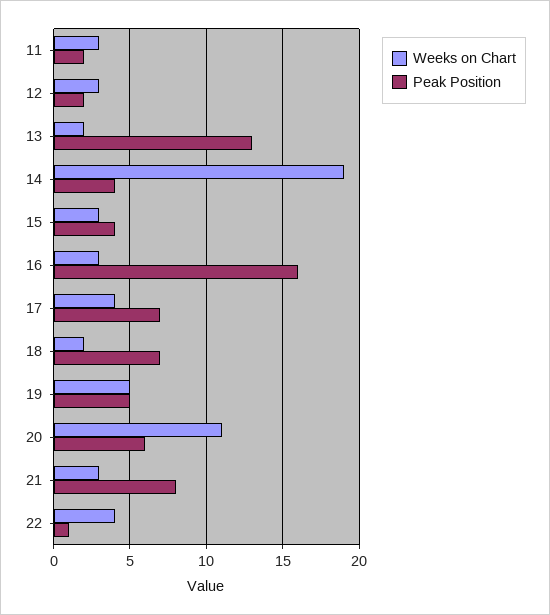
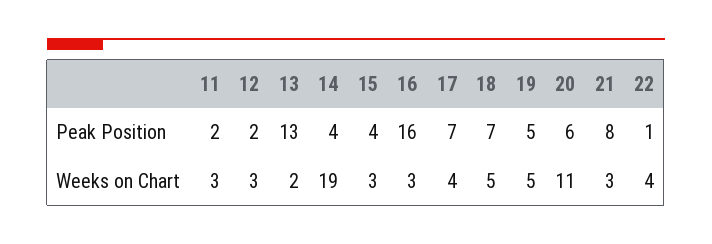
Weeks on Chart, 18: 2 -> 5

